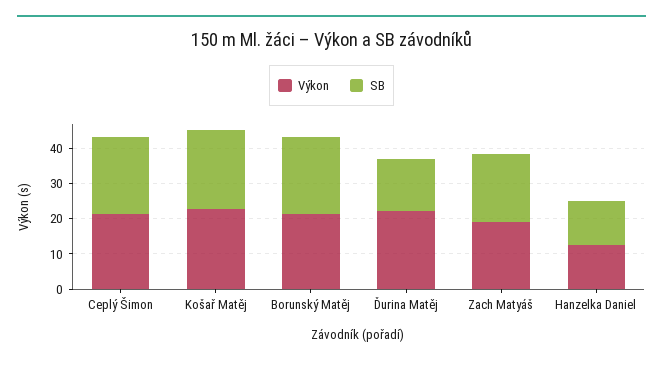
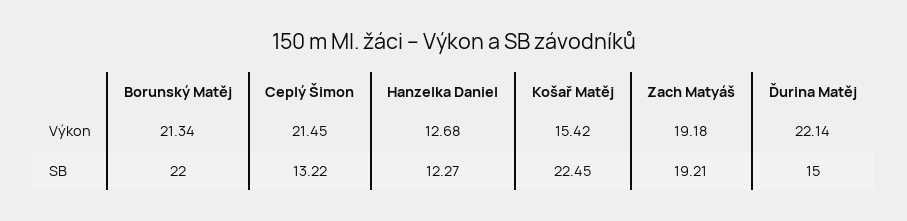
SB, Ceplý Šimon: 22.5 -> 13.22
Výkon, Košař Matěj: 22.5 -> 15.42

